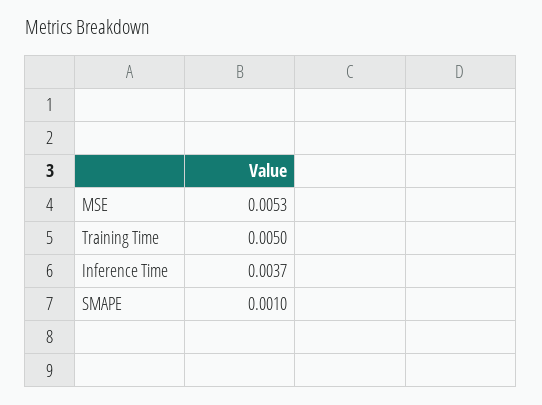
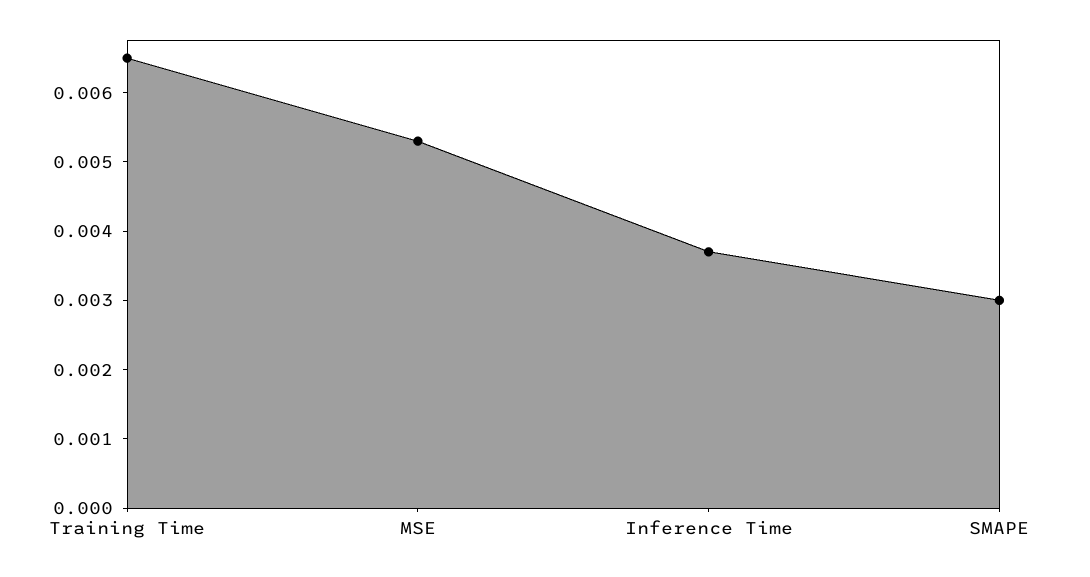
Training Time: 0.005 -> 0.0065
SMAPE: 0.001 -> 0.003

